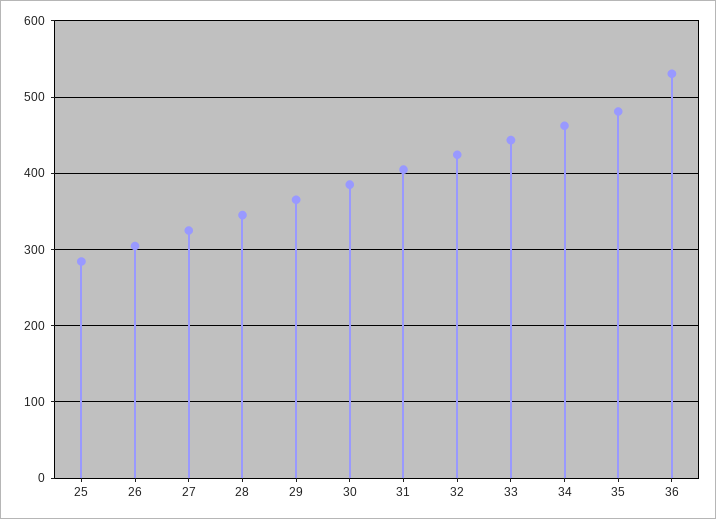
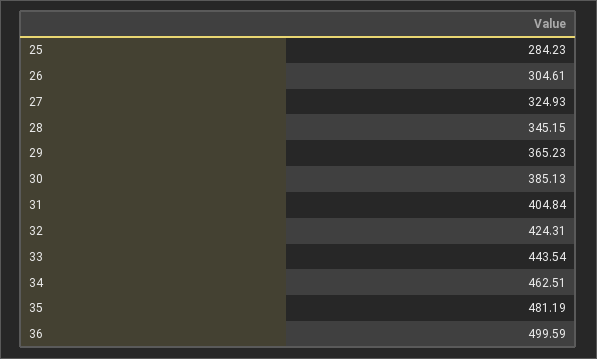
36: 530 -> 499.59

